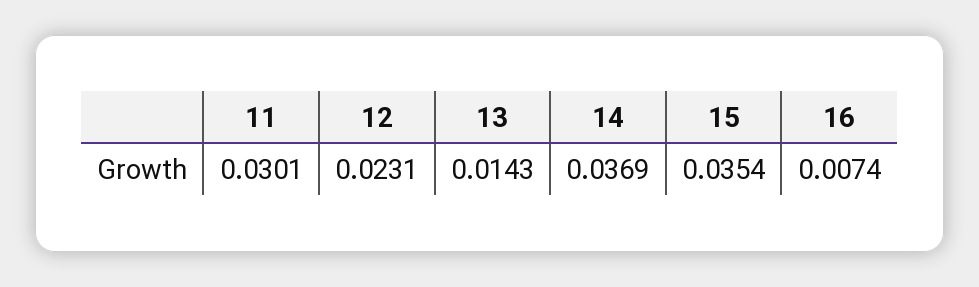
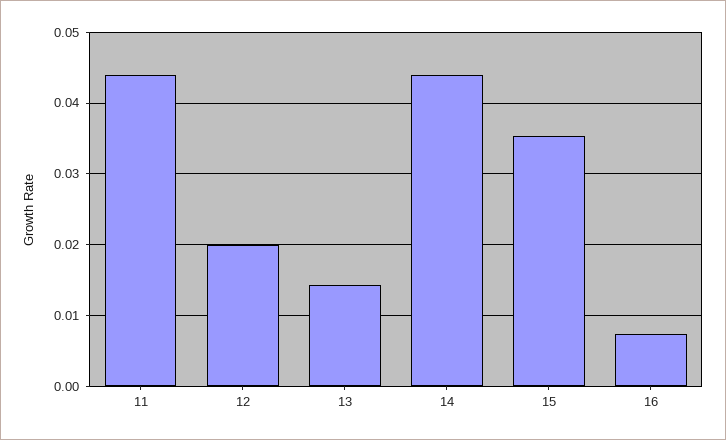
11: 0.0301 -> 0.044
12: 0.0231 -> 0.02
14: 0.0369 -> 0.044

